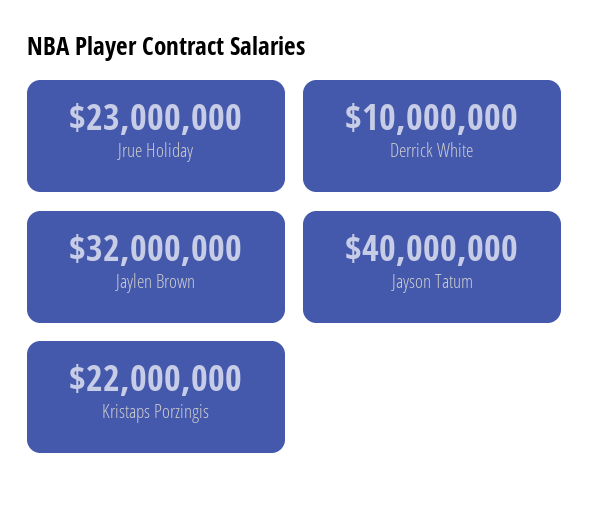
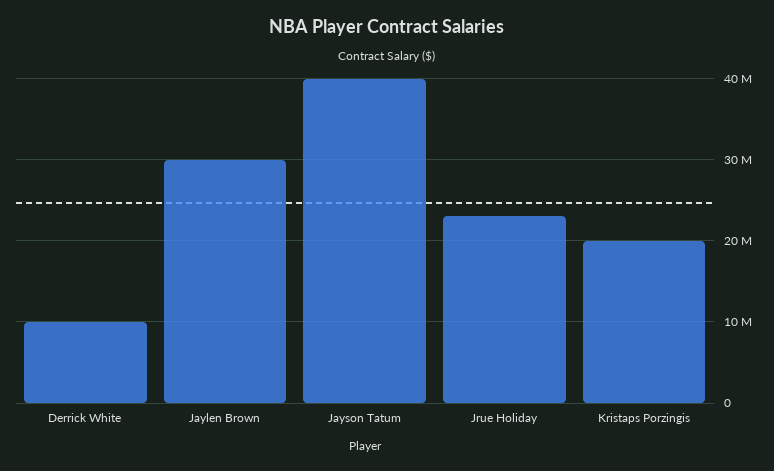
Jaylen Brown: 32000000 -> 30000000
Kristaps Porzingis: 22000000 -> 20000000

